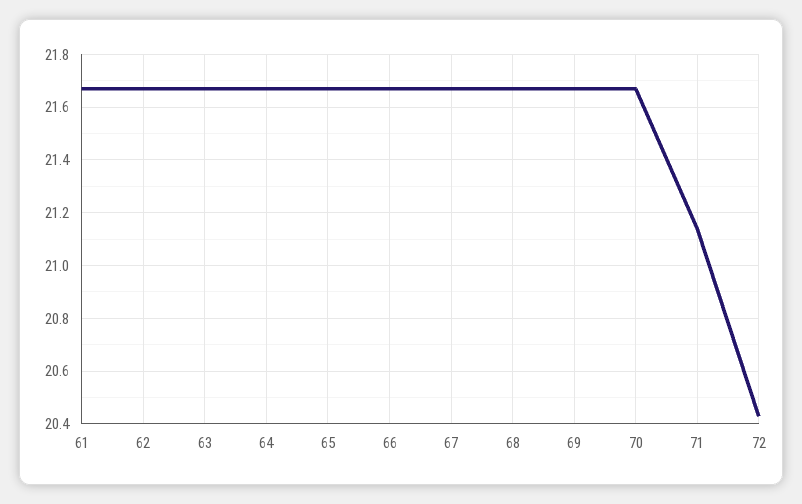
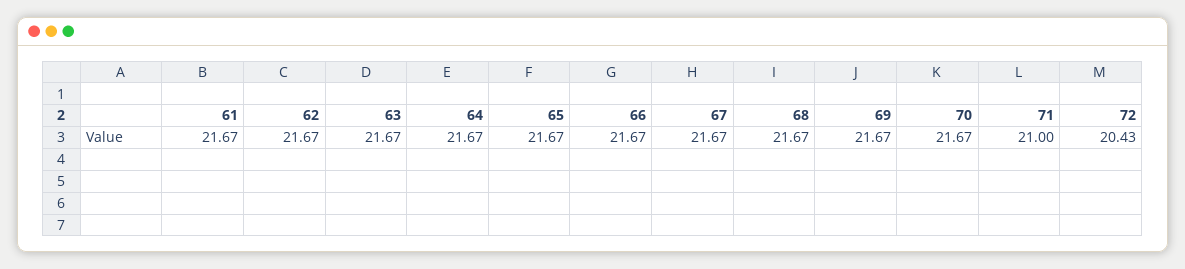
71: 21.15 -> 21

